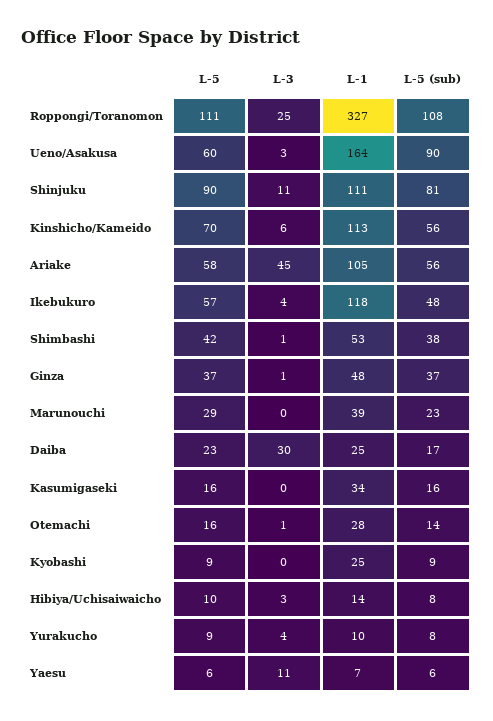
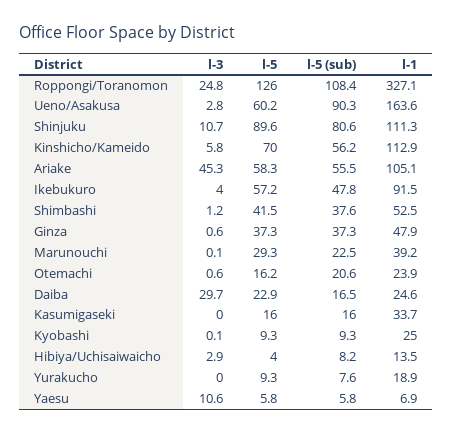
L-5, Roppongi/Toranomon: 111 -> 126
L-1, Ikebukuro: 118 -> 91.5
L-1, Otemachi: 28 -> 23.9
L-5 (sub), Otemachi: 14 -> 20.6
L-5, Hibiya/Uchisaiwaicho: 10 -> 4
L-3, Yurakucho: 4 -> 0
L-1, Yurakucho: 10 -> 18.9

